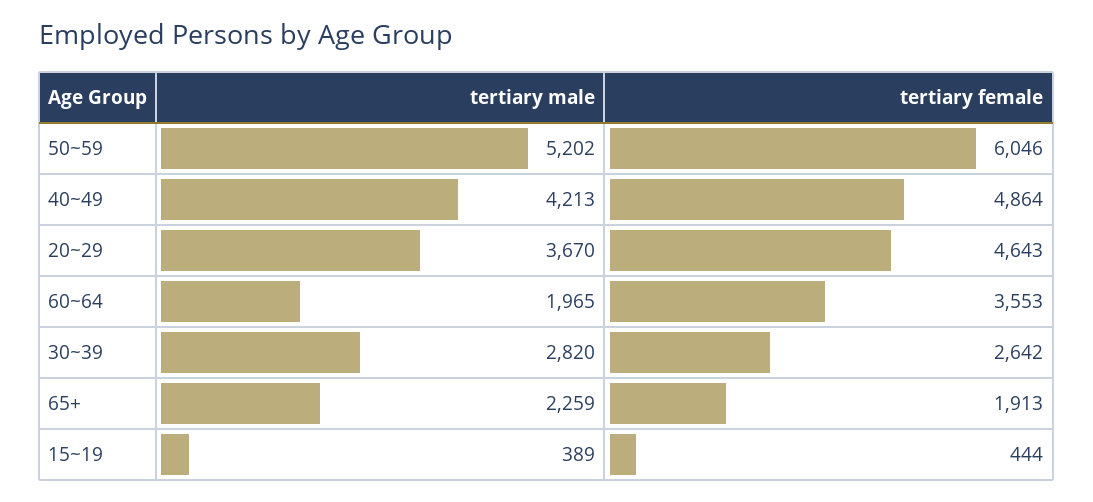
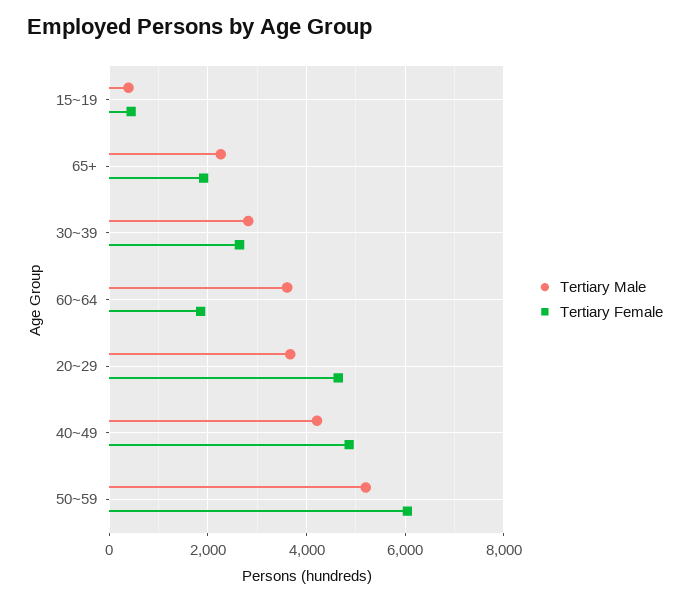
tertiary male, 60~64: 1965 -> 3600
tertiary female, 60~64: 3553 -> 1800

